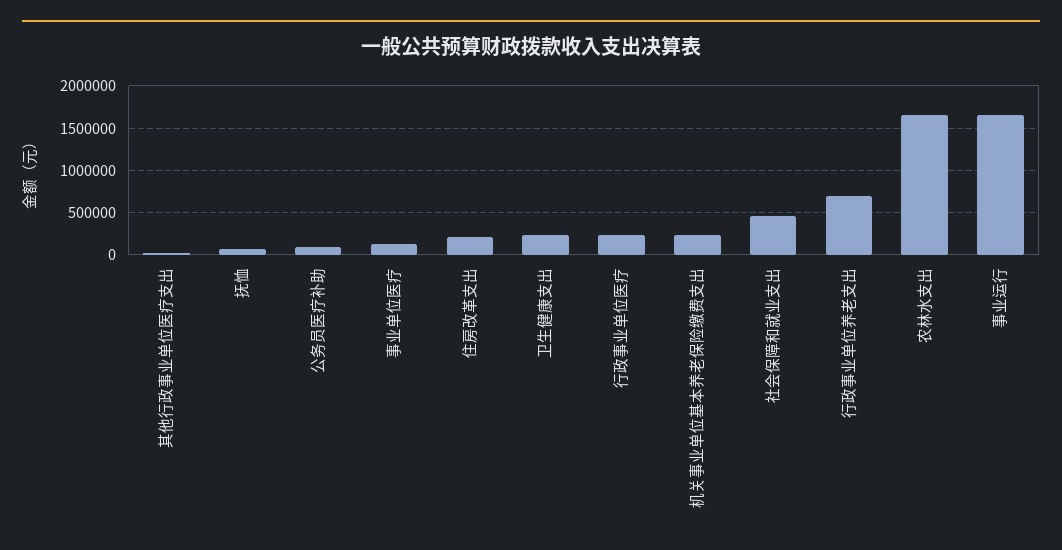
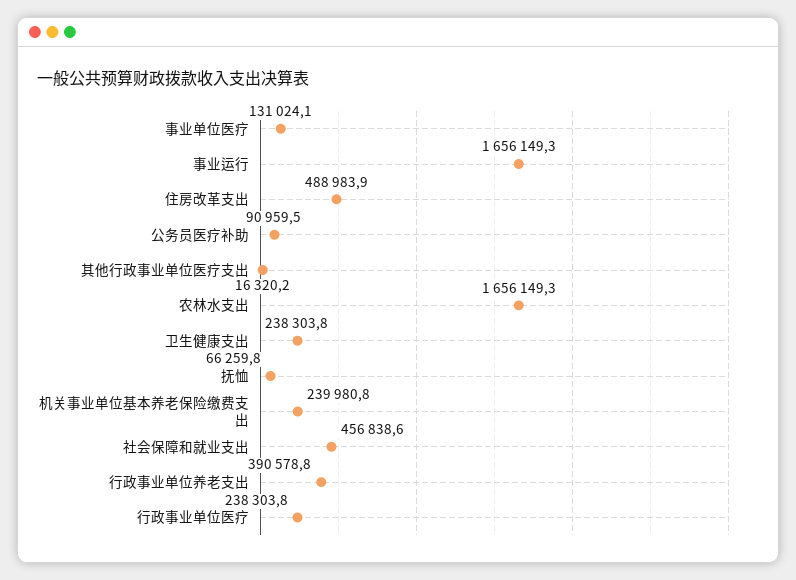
住房改革支出: 200000 -> 488983.9
行政事业单位养老支出: 700000 -> 390578.8

